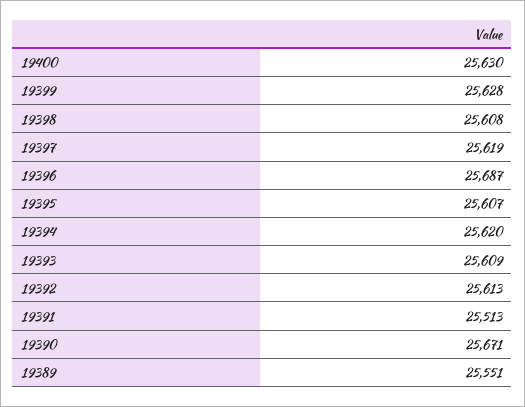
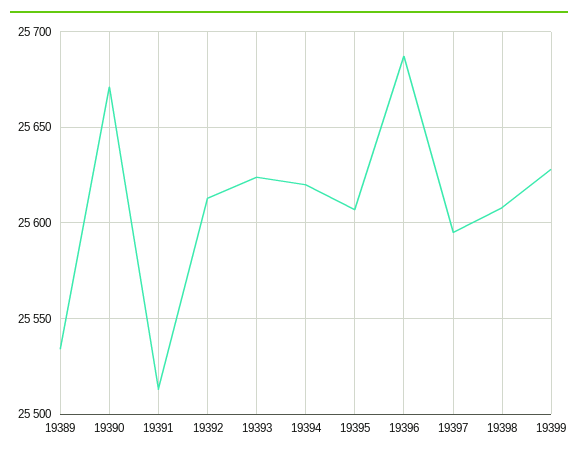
19400: 25630 -> none
19397: 25619 -> 25595
19393: 25609 -> 25625
19389: 25551 -> 25535

